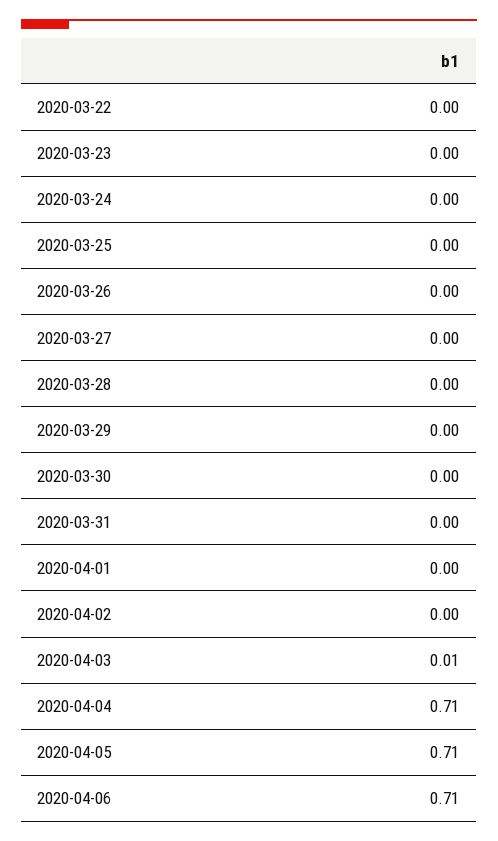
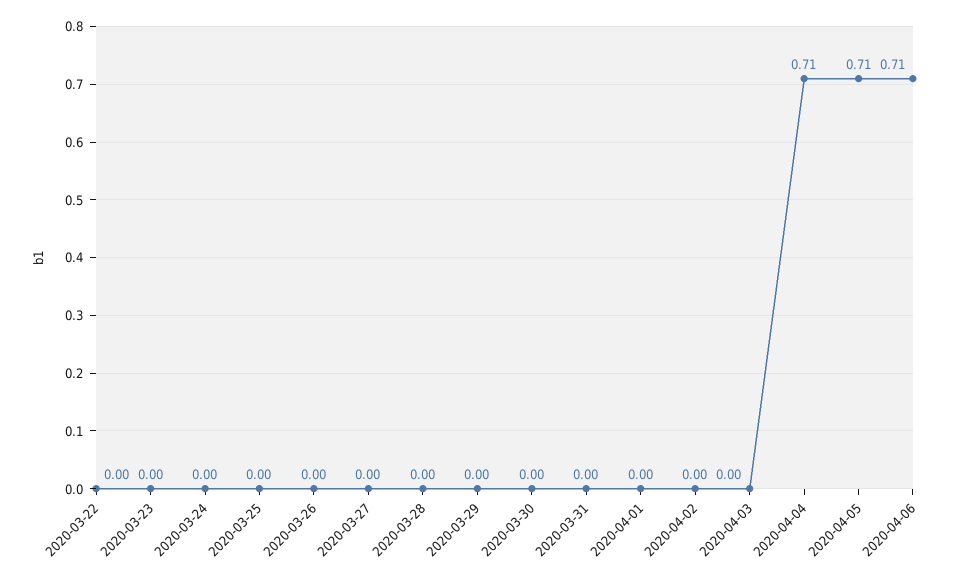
2020-04-03: 0.01 -> 0

